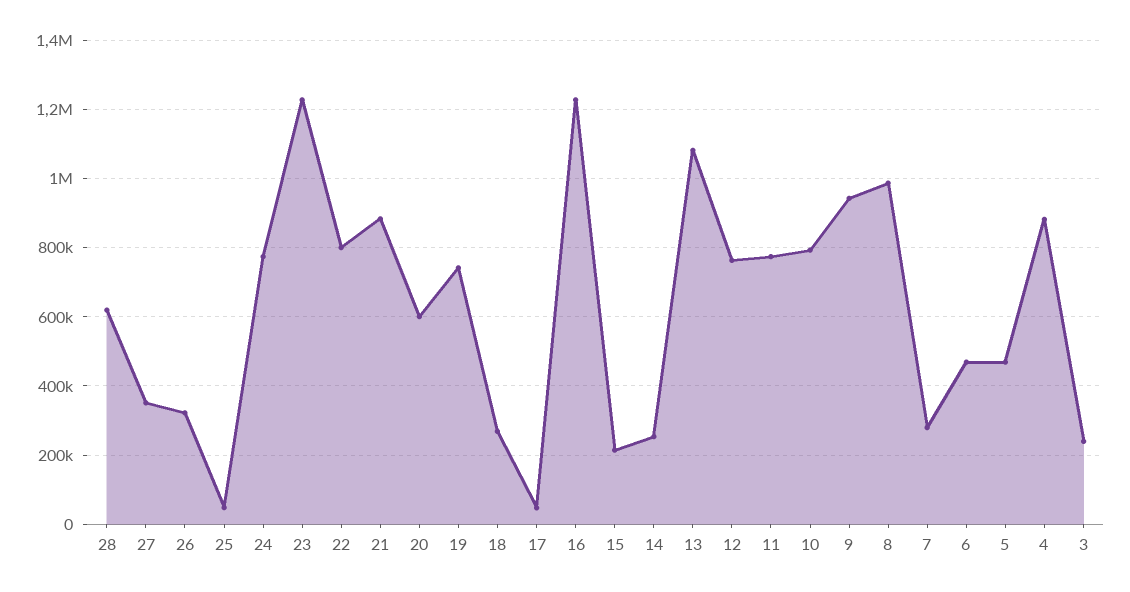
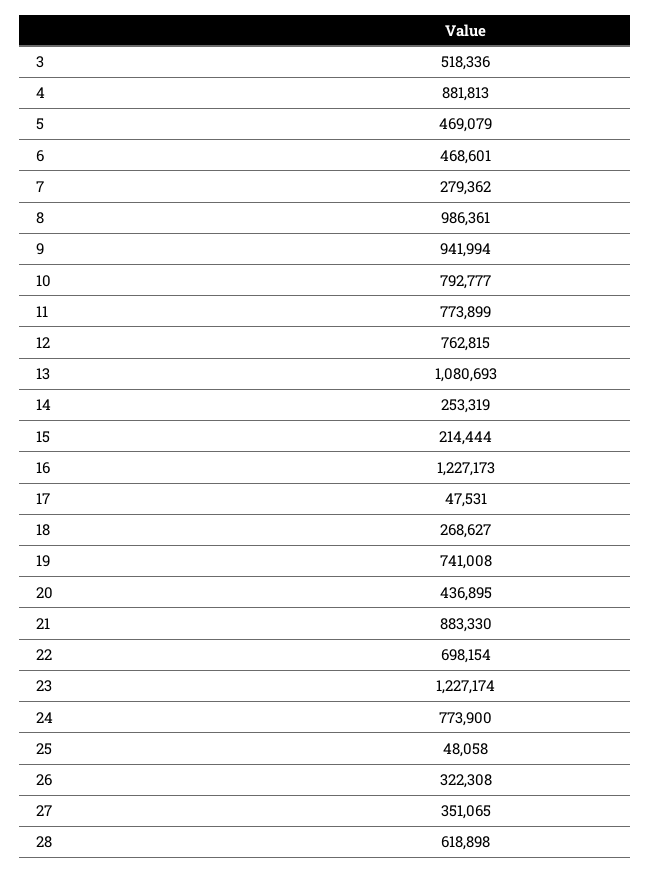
22: 800000 -> 698154
20: 600000 -> 436895
3: 240000 -> 518336

